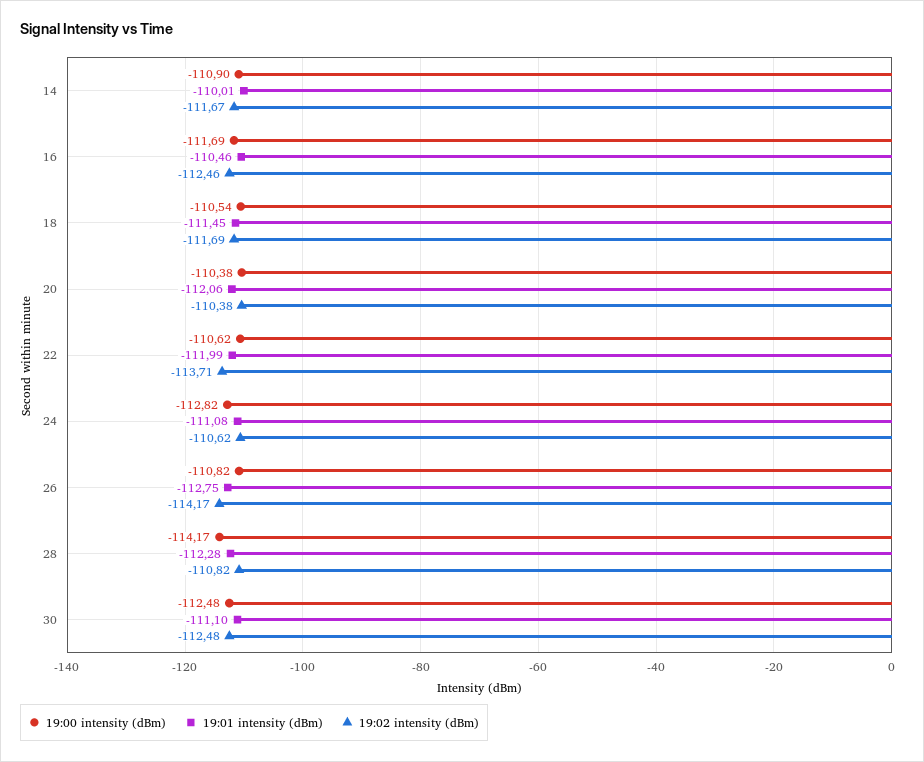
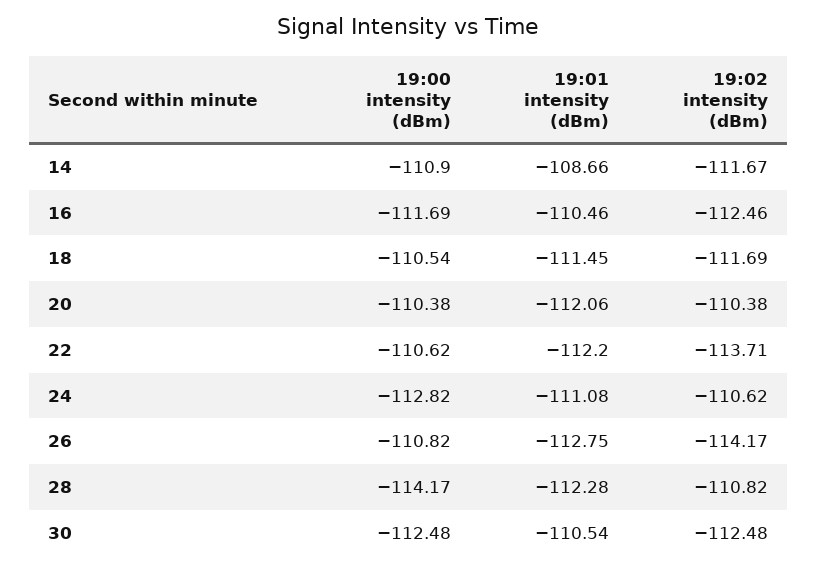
19:01 intensity (dBm), 14: -110.01 -> -108.66
19:01 intensity (dBm), 22: -111.99 -> -112.2
19:01 intensity (dBm), 30: -111.1 -> -110.54

